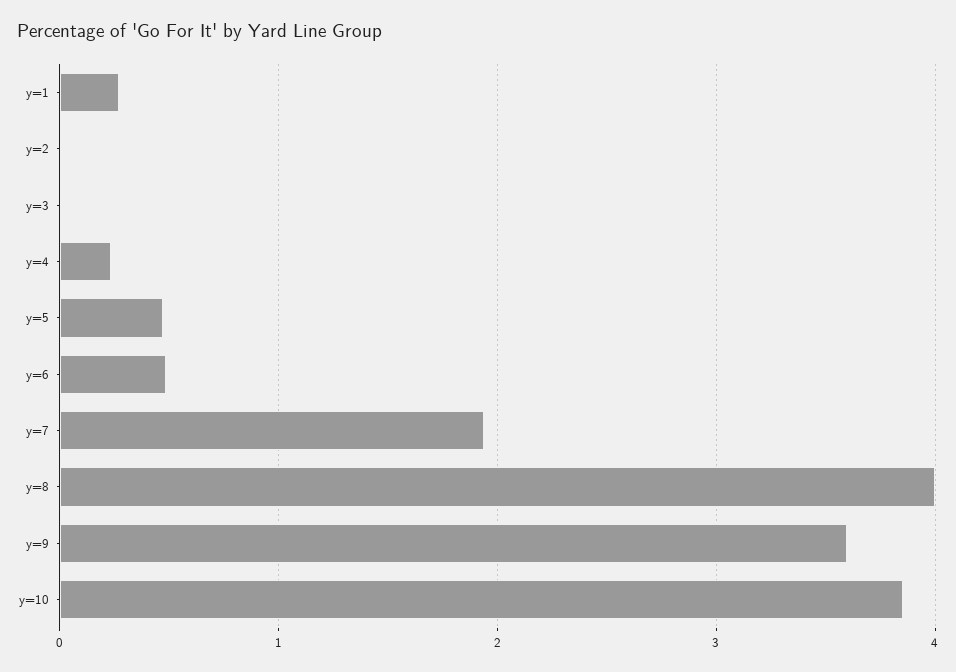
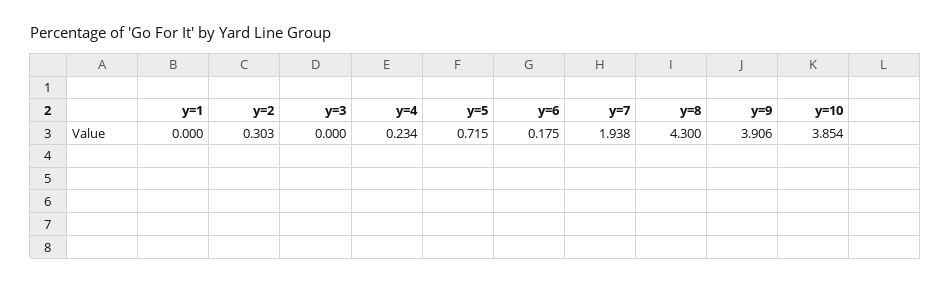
y=1: 0.3 -> 0
y=2: 0 -> 0.303
y=5: 0.5 -> 0.715
y=6: 0.5 -> 0.175
y=8: 4 -> 4.3
y=9: 3.6 -> 3.906

